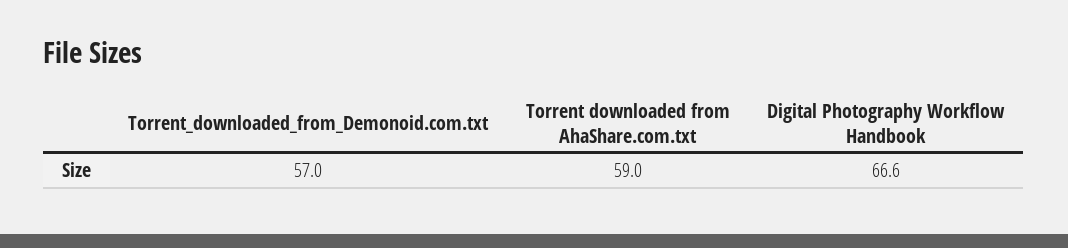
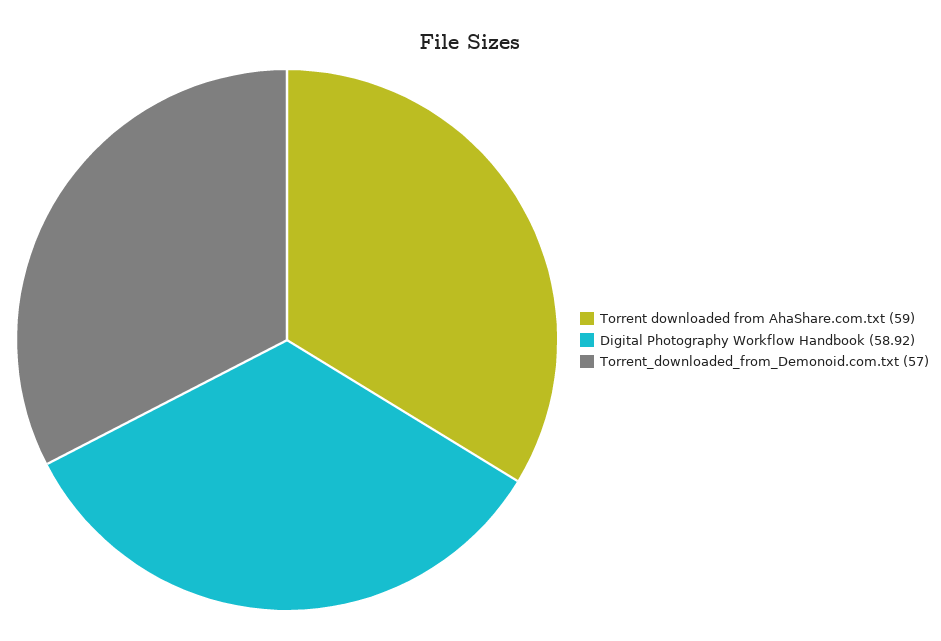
Digital Photography Workflow Handbook: 66.6 -> 58.92

